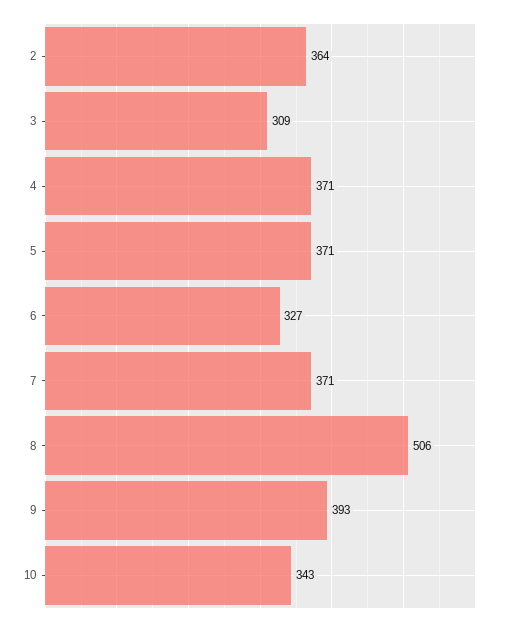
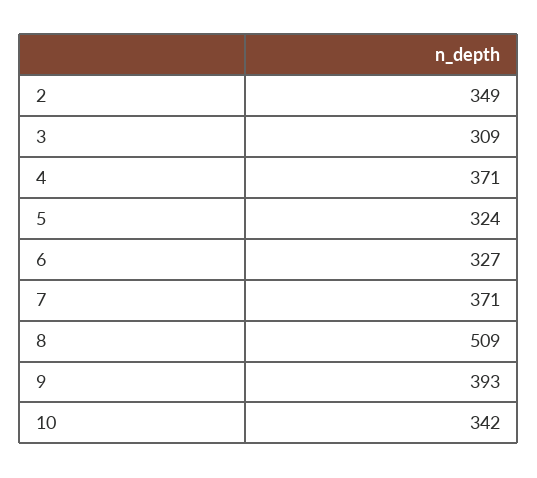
2: 364 -> 349
5: 371 -> 324
8: 506 -> 509
10: 343 -> 342

